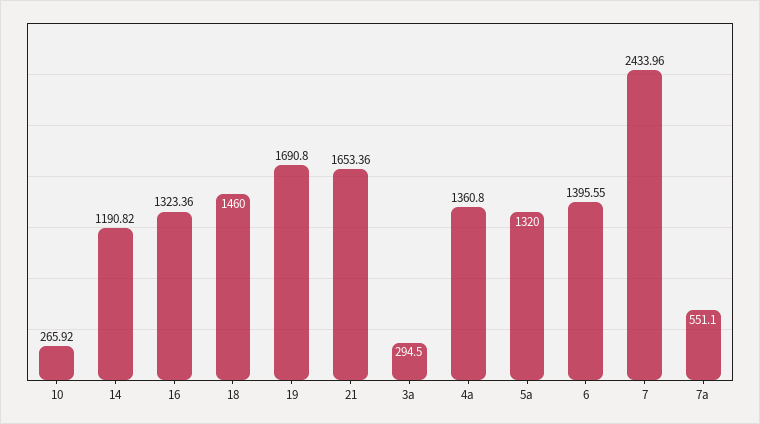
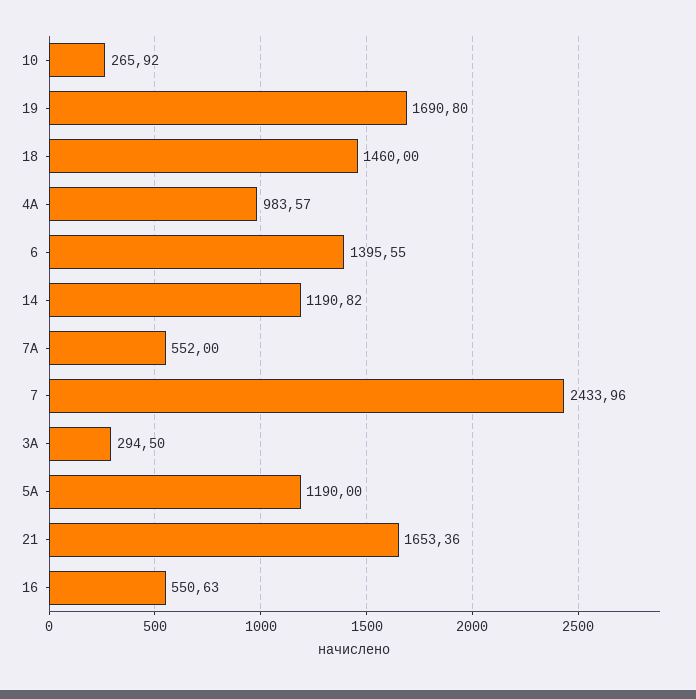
16: 1323.36 -> 550.63
4а: 1360.8 -> 983.57
5а: 1320 -> 1190
7а: 551.1 -> 552

